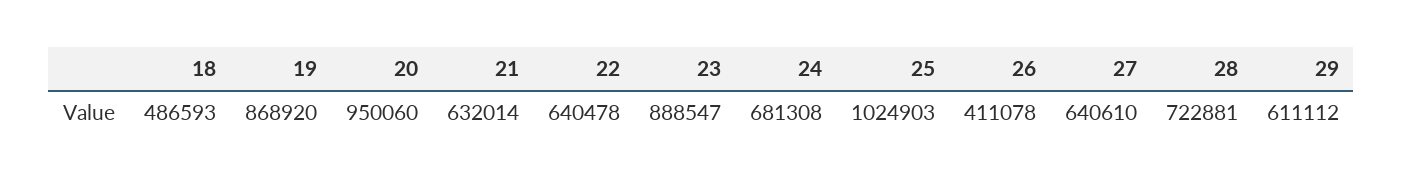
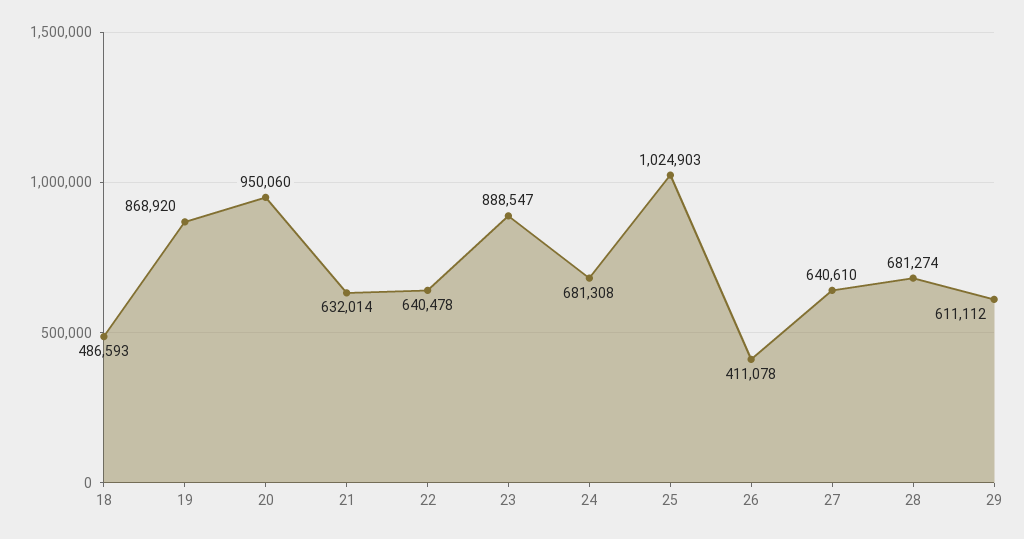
28: 722881 -> 681274

